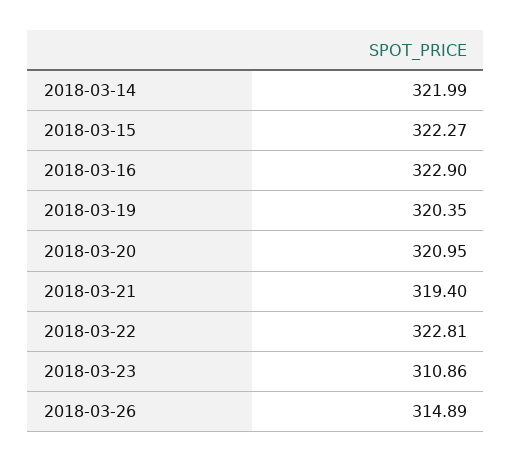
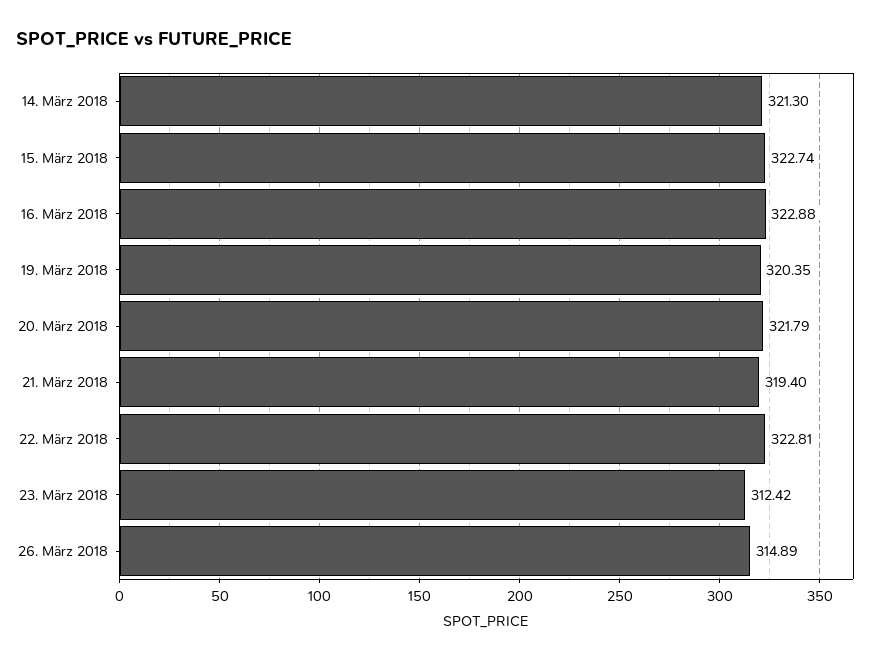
2018-03-14: 321.99 -> 321.3
2018-03-15: 322.27 -> 322.74
2018-03-16: 322.9 -> 322.88
2018-03-20: 320.95 -> 321.79
2018-03-23: 310.86 -> 312.42

